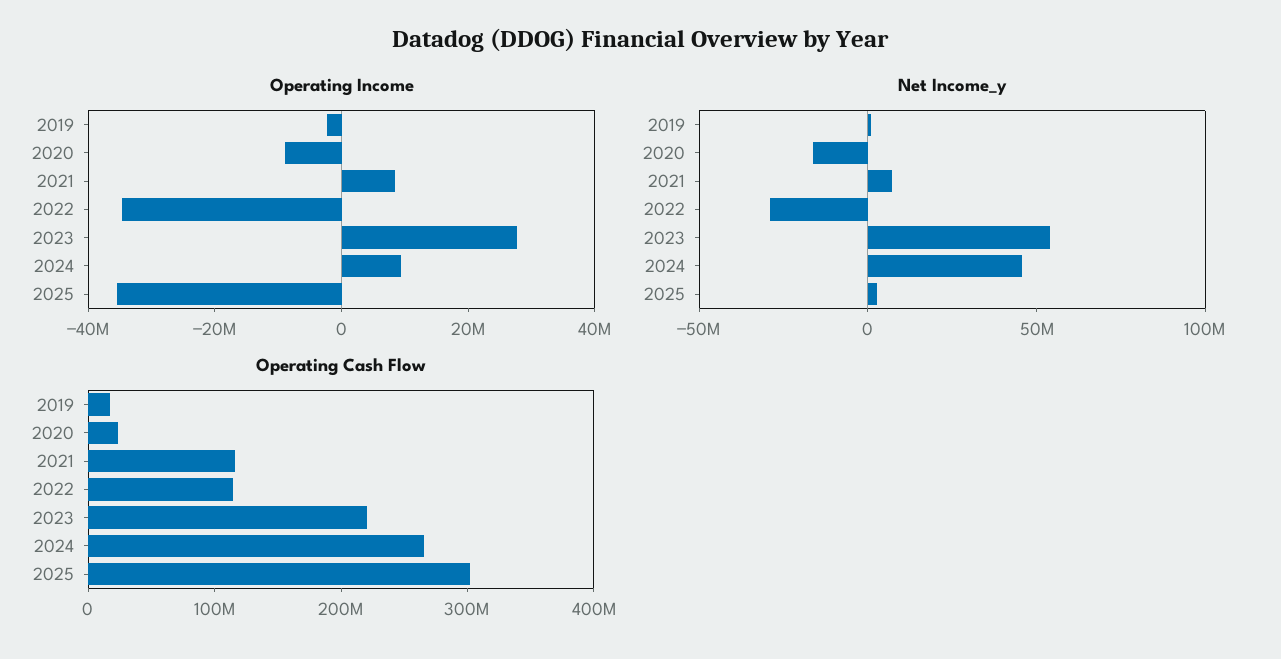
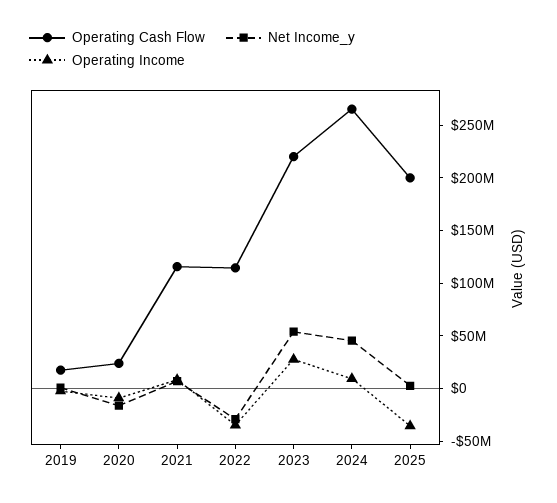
Operating Cash Flow, 2025: 300000000 -> 200000000

